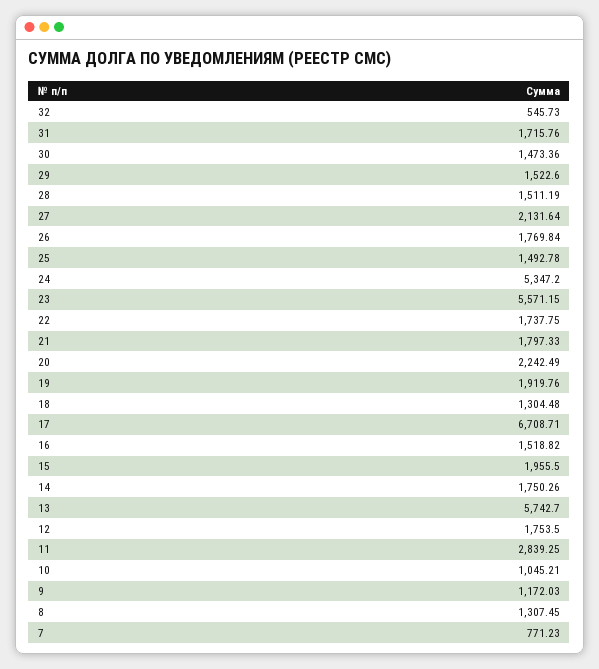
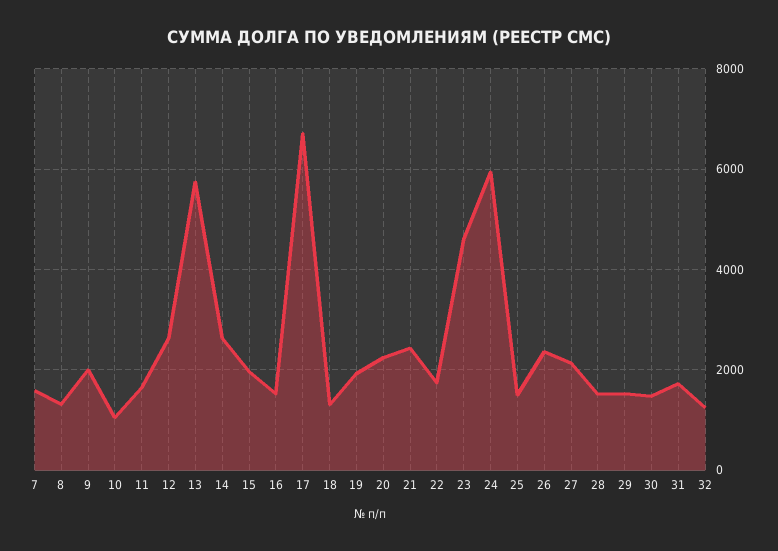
32: 545.73 -> 1200
26: 1769.84 -> 2400
24: 5347.2 -> 6000
23: 5571.15 -> 4600
21: 1797.33 -> 2400
14: 1750.26 -> 2600
12: 1753.5 -> 2600
11: 2839.25 -> 1600
9: 1172.03 -> 2000
7: 771.23 -> 1600

